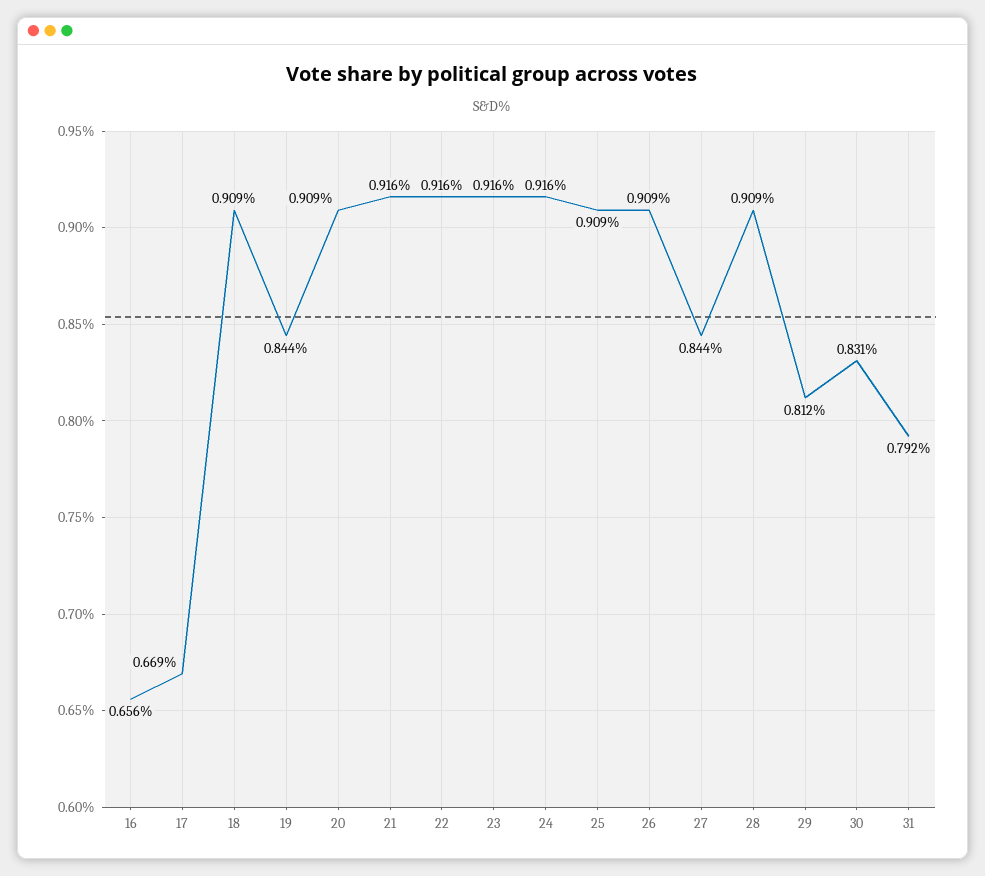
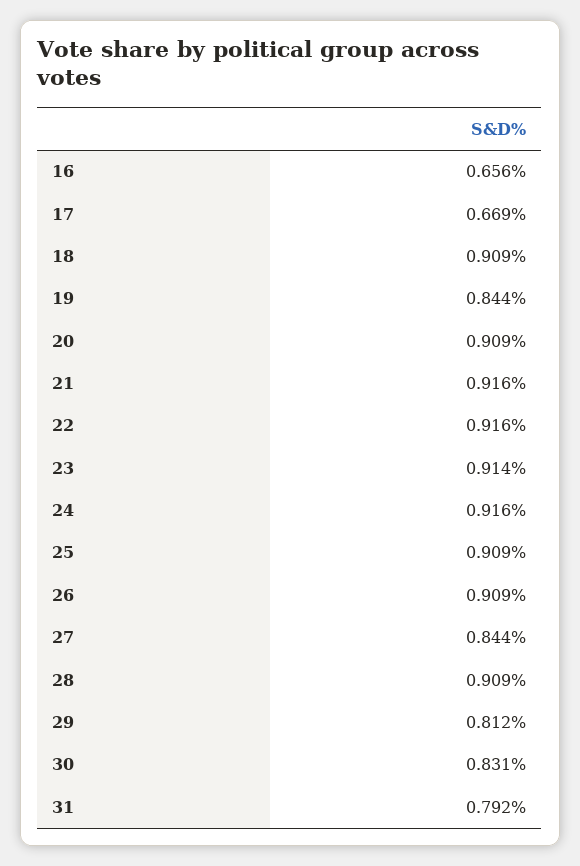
23: 0.916 -> 0.914

